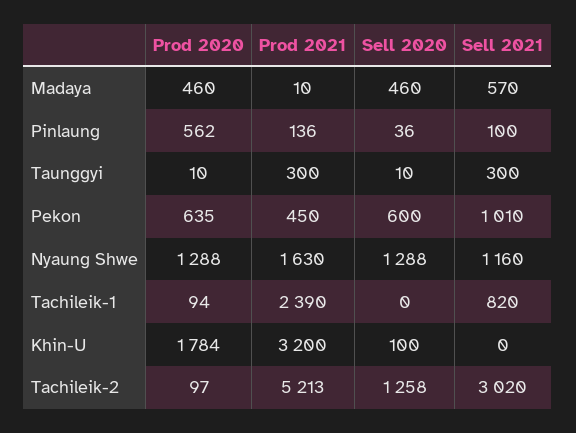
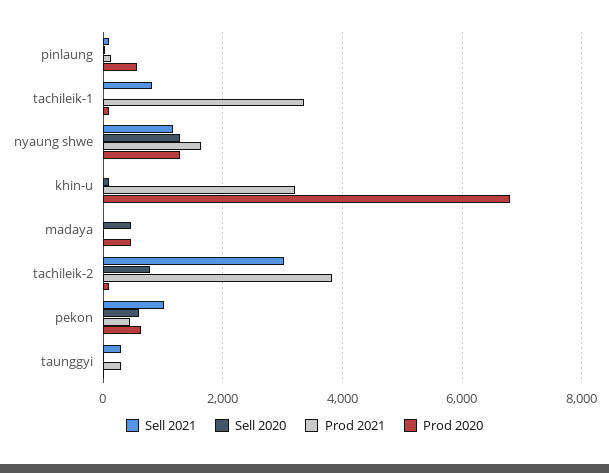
Sell 2021, Madaya: 570 -> 0
Prod 2021, Tachileik-1: 2390 -> 3400
Prod 2020, Khin-U: 1784 -> 6800
Prod 2021, Tachileik-2: 5213 -> 3800
Sell 2020, Tachileik-2: 1258 -> 800

